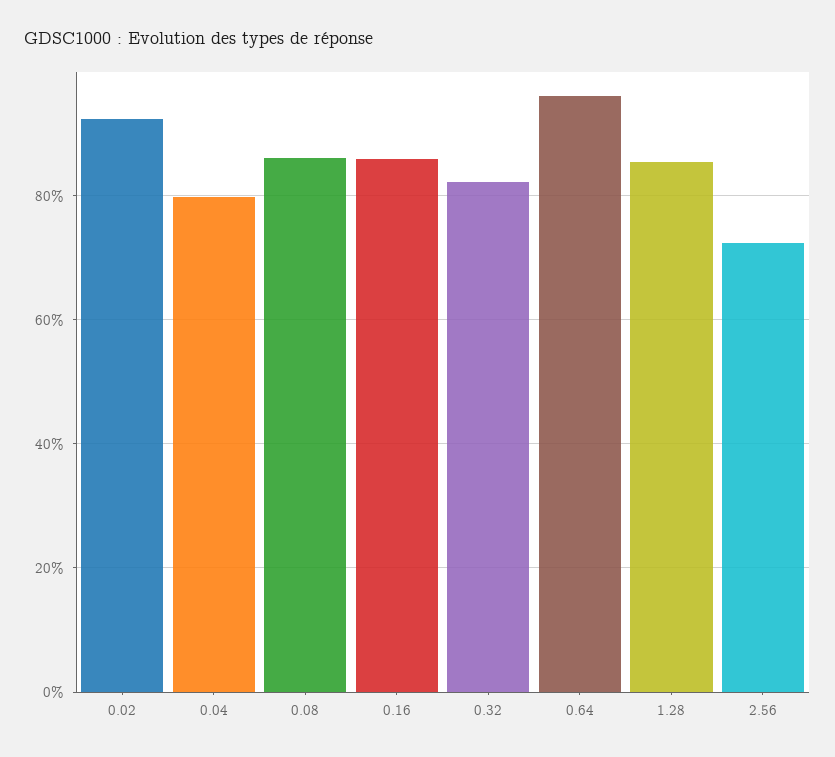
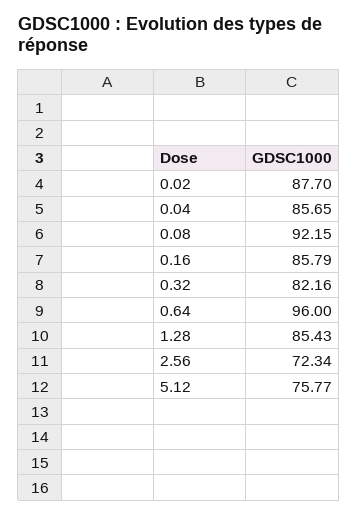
0.02: 92 -> 87.7
0.04: 80 -> 85.65
0.08: 86 -> 92.15
5.12: none -> 75.77

